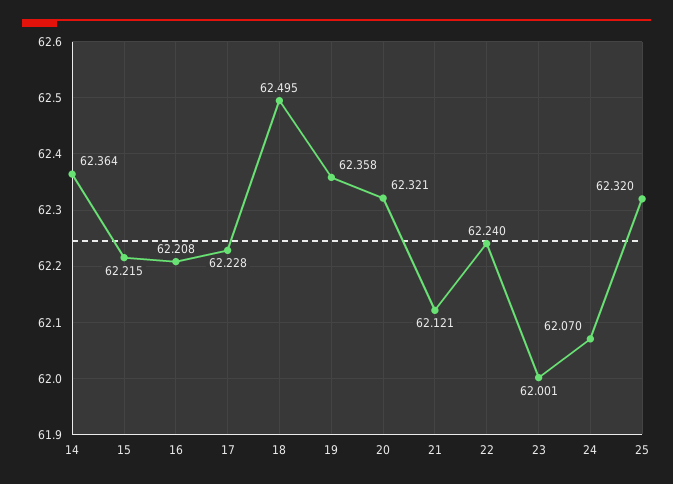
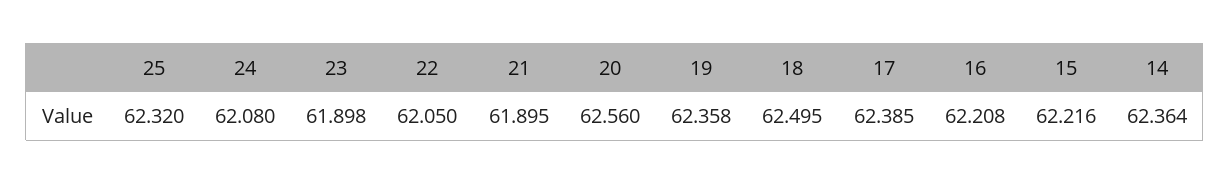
15: 62.215 -> 62.216
17: 62.228 -> 62.385
20: 62.321 -> 62.56
21: 62.121 -> 61.895
22: 62.24 -> 62.05
23: 62.001 -> 61.898
24: 62.07 -> 62.08

